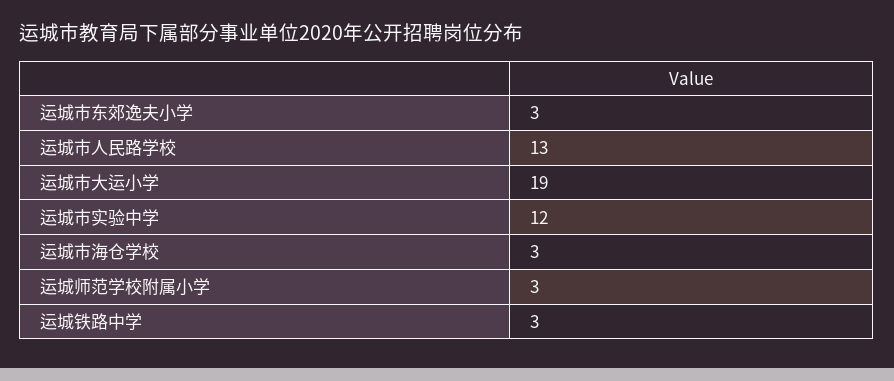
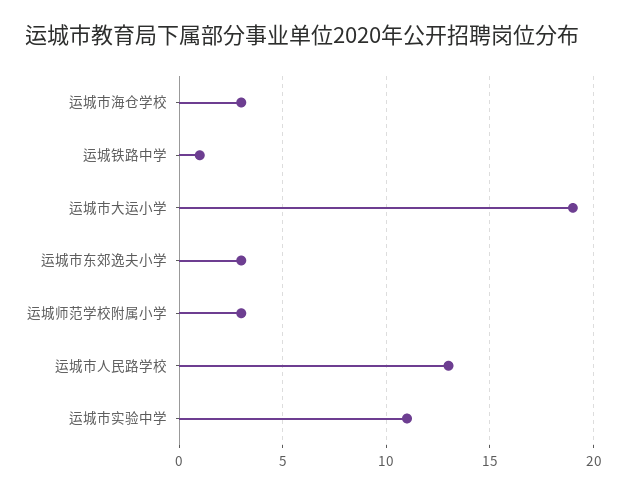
运城市实验中学: 12 -> 11
运城铁路中学: 3 -> 1

